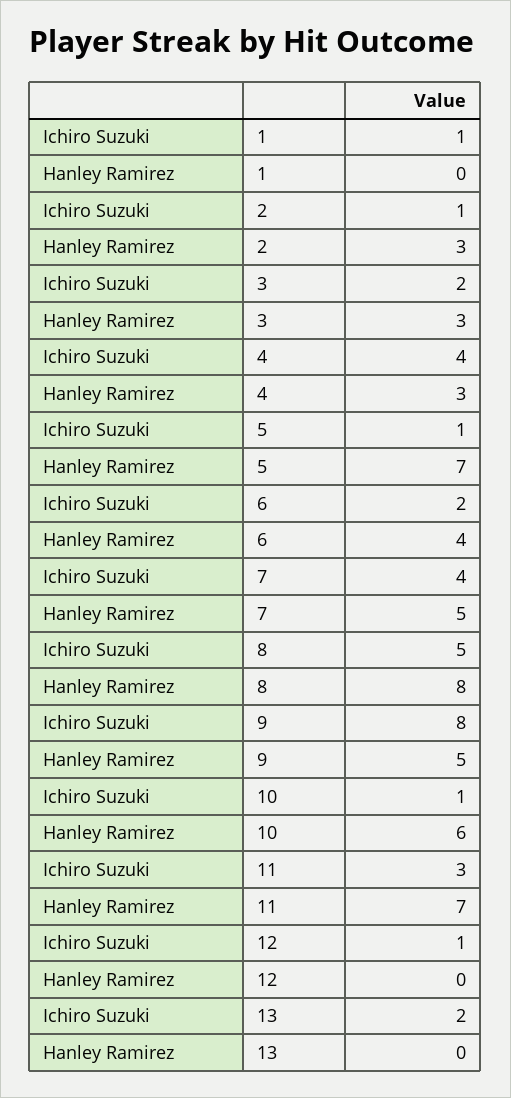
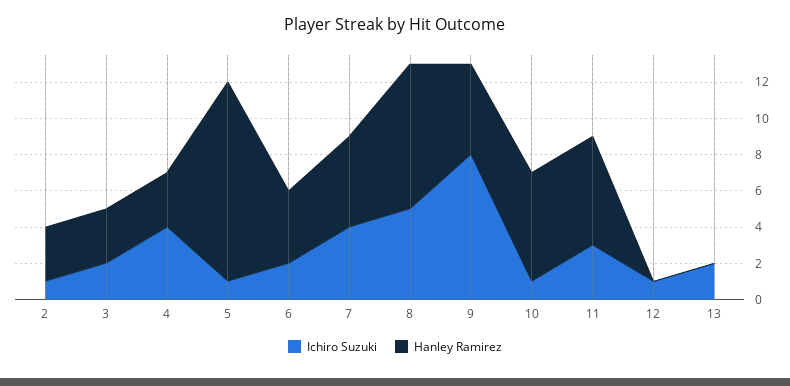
Ichiro Suzuki, 1: 1 -> none
Hanley Ramirez, 1: 0 -> none
Hanley Ramirez, 5: 7 -> 11
Hanley Ramirez, 11: 7 -> 6

